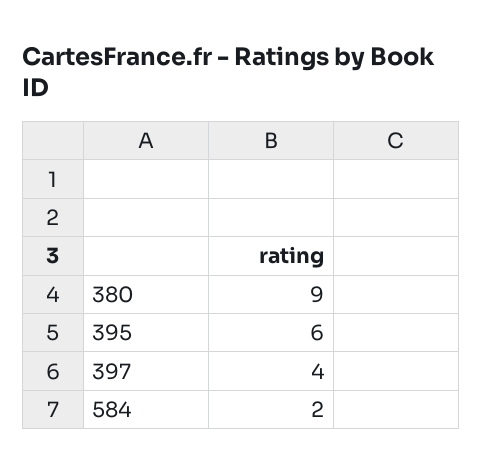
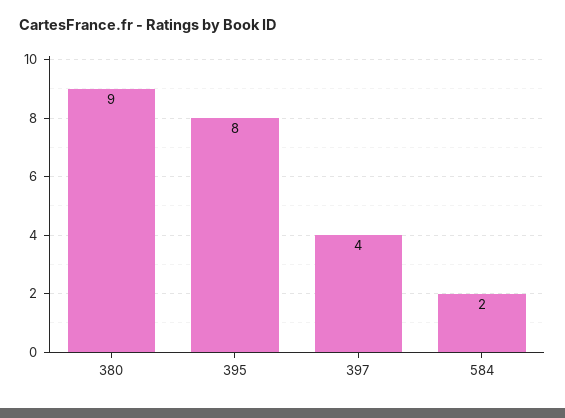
395: 6 -> 8

